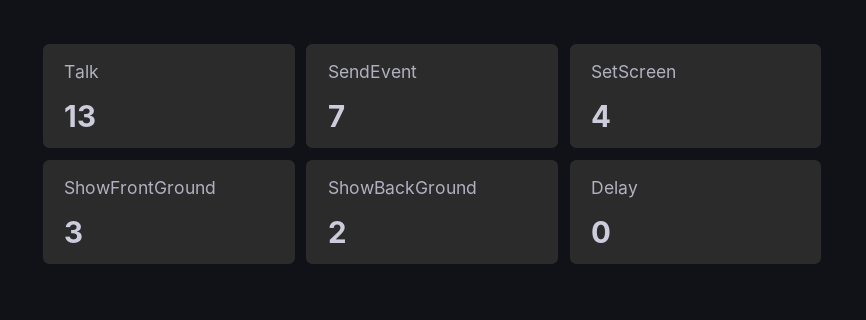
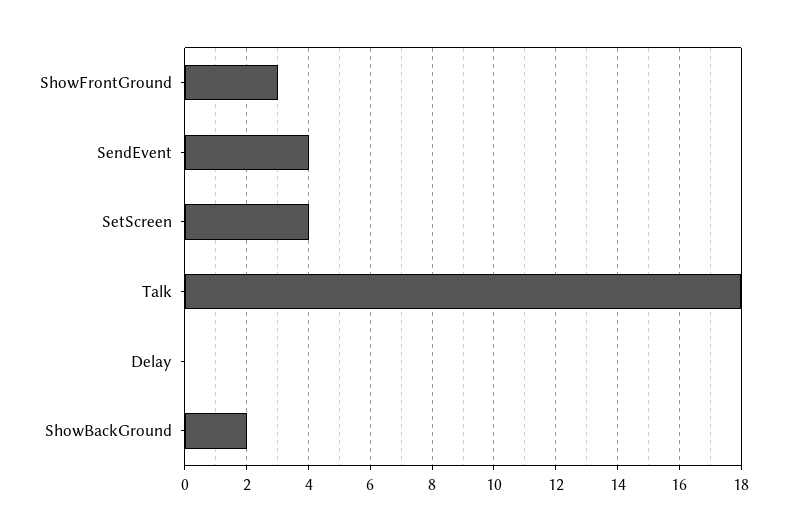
Talk: 13 -> 18
SendEvent: 7 -> 4

